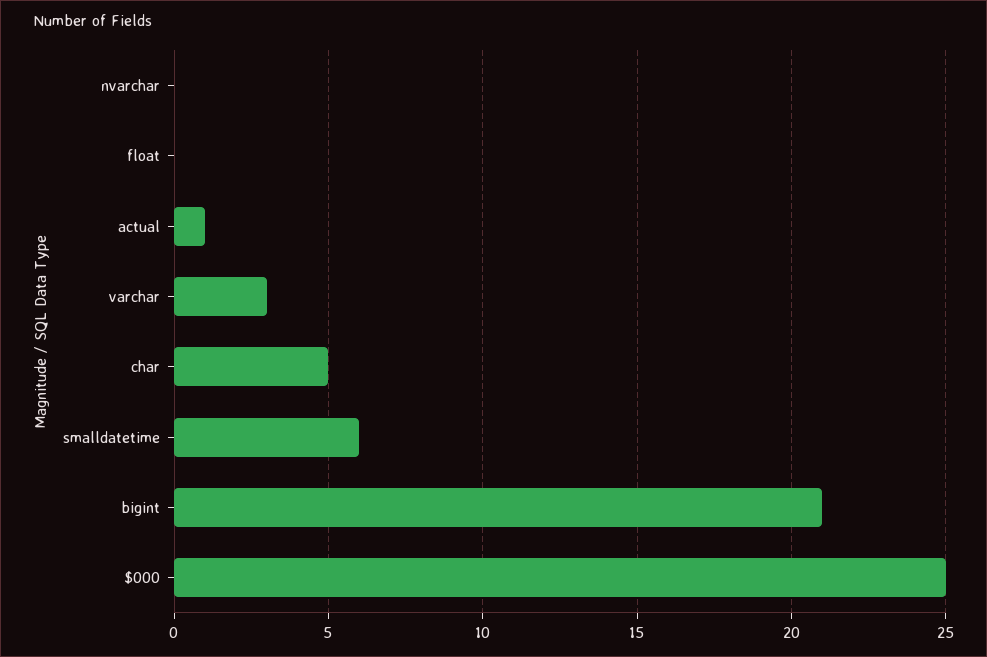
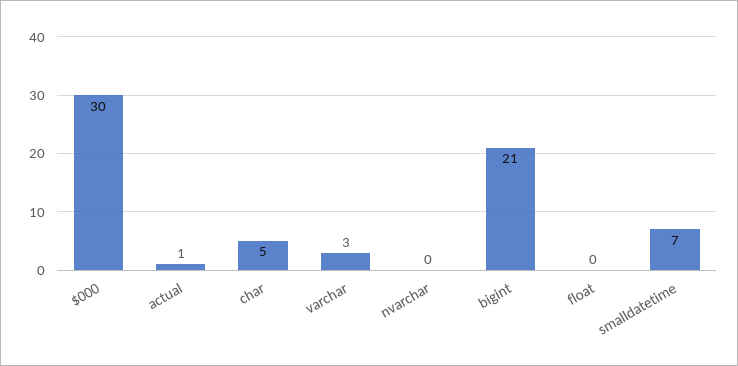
smalldatetime: 6 -> 7
$000: 25 -> 30

